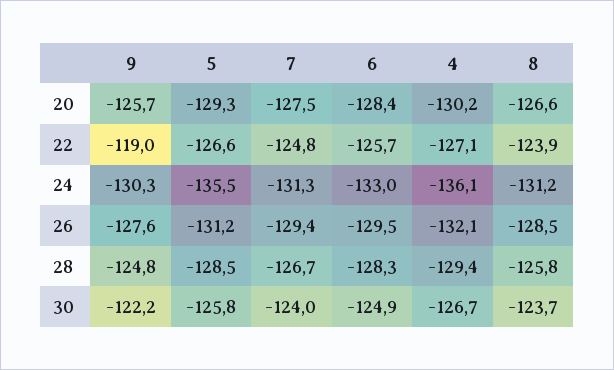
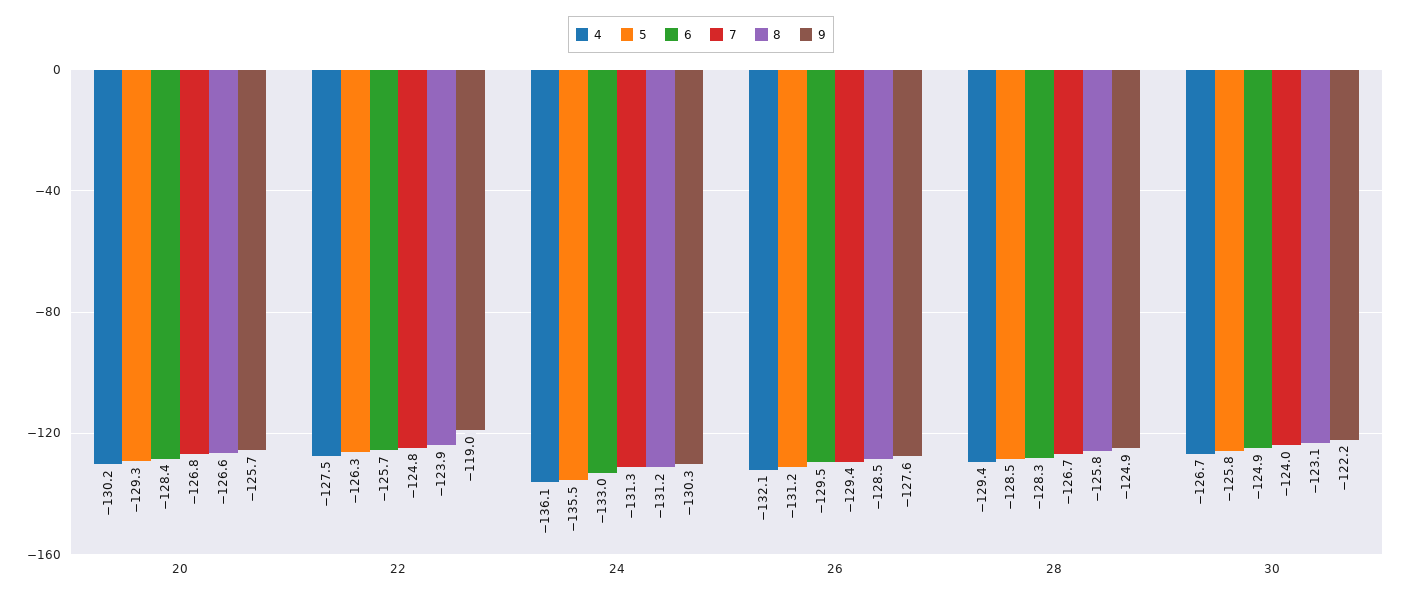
7, 20: -127.5 -> -126.8
5, 22: -126.6 -> -126.3
4, 22: -127.1 -> -127.5
9, 28: -124.8 -> -124.9
8, 30: -123.7 -> -123.1

